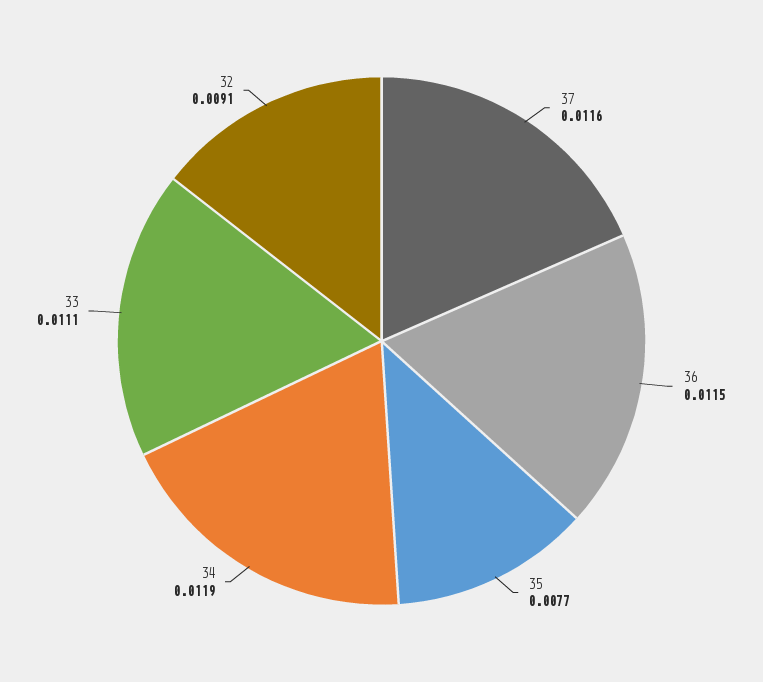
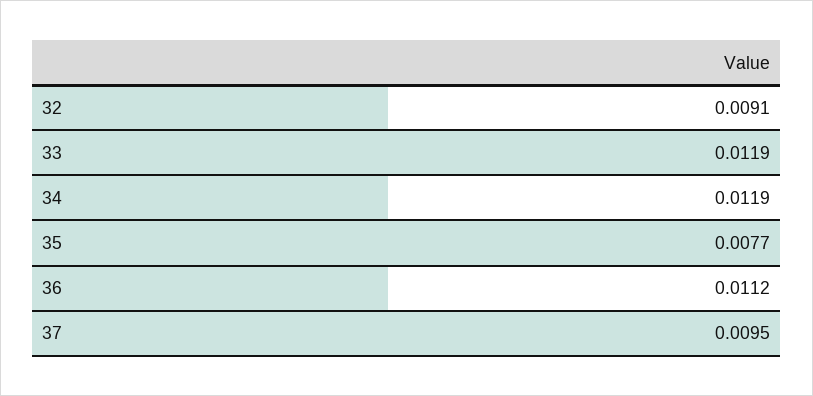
37: 0.0116 -> 0.0095
36: 0.0115 -> 0.0112
33: 0.0111 -> 0.0119

